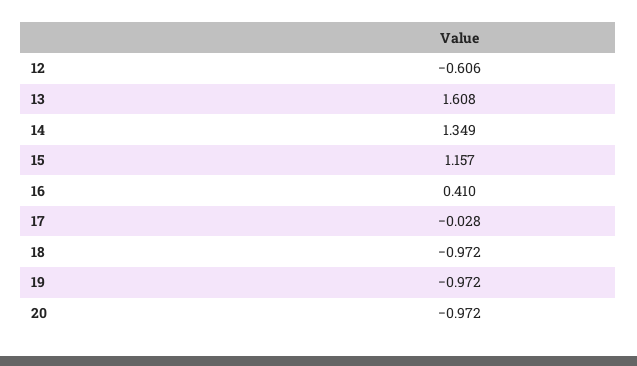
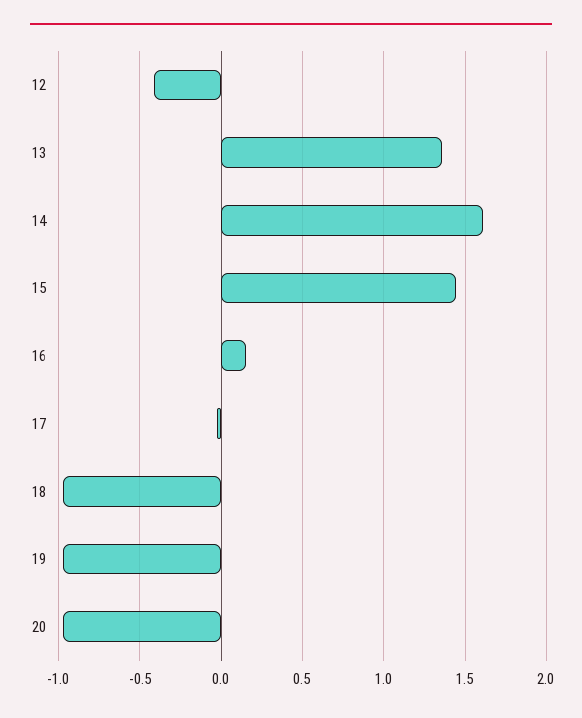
12: -0.606 -> -0.4
13: 1.608 -> 1.35
14: 1.349 -> 1.6
15: 1.157 -> 1.45
16: 0.41 -> 0.15

